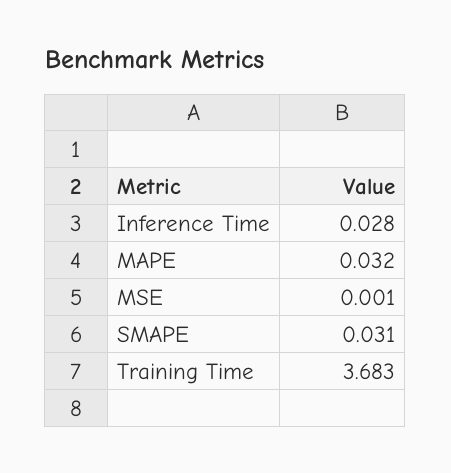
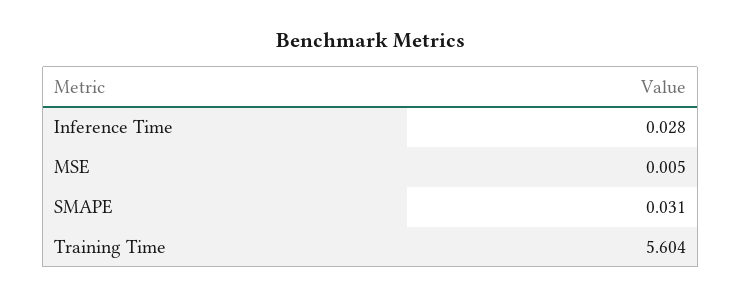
MAPE: 0.032 -> none
MSE: 0.001 -> 0.005
Training Time: 3.683 -> 5.604

